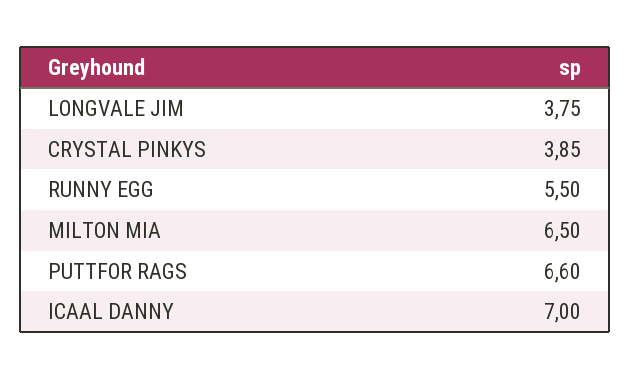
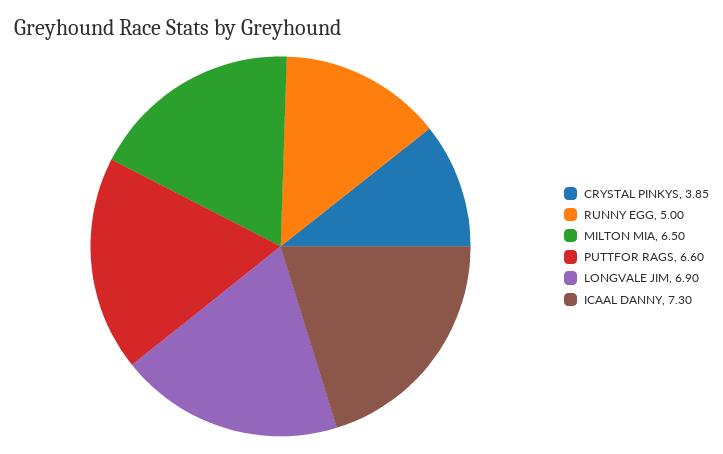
LONGVALE JIM: 3.75 -> 6.9
RUNNY EGG: 5.5 -> 5
ICAAL DANNY: 7 -> 7.3

